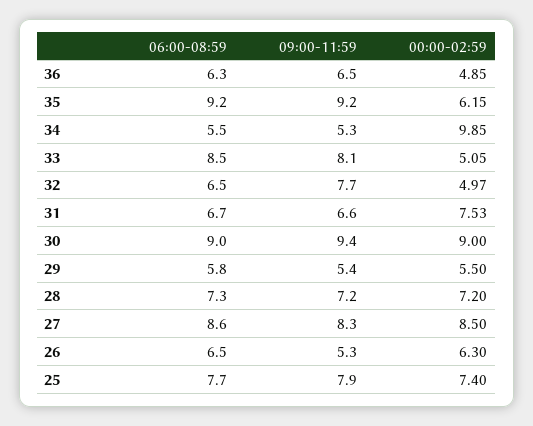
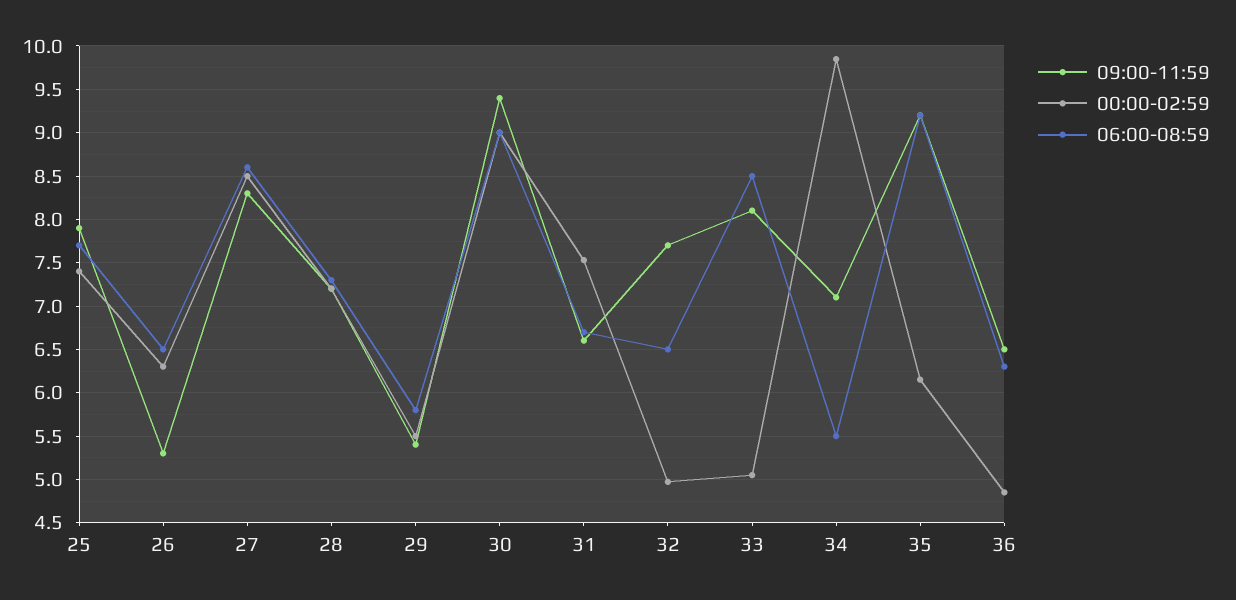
09:00-11:59, 34: 5.3 -> 7.1

